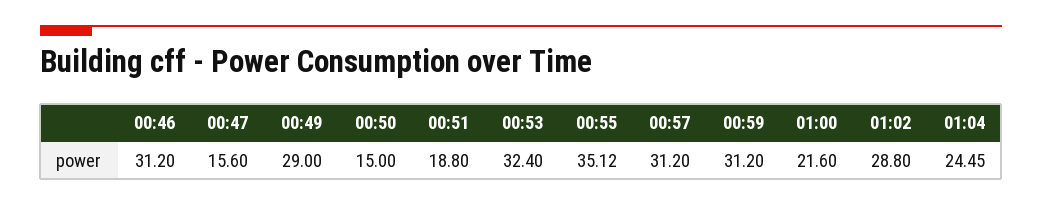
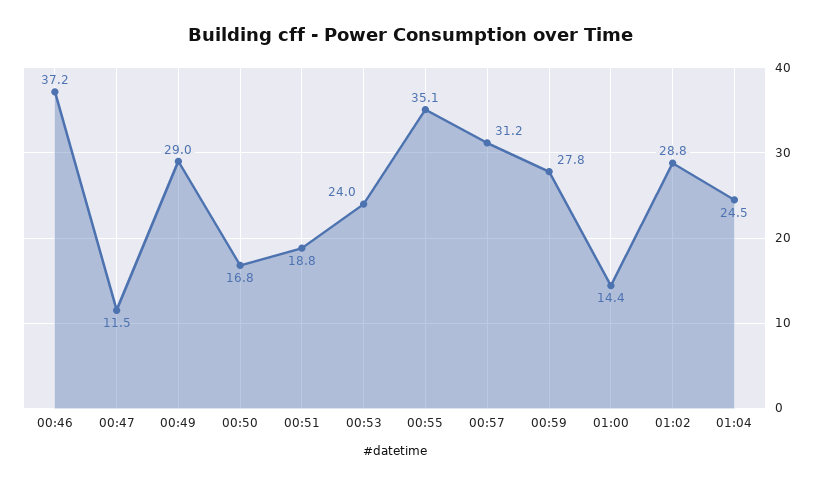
00:46: 31.2 -> 37.2
00:47: 15.6 -> 11.5
00:50: 15 -> 16.8
00:53: 32.4 -> 24
00:59: 31.2 -> 27.8
01:00: 21.6 -> 14.4

